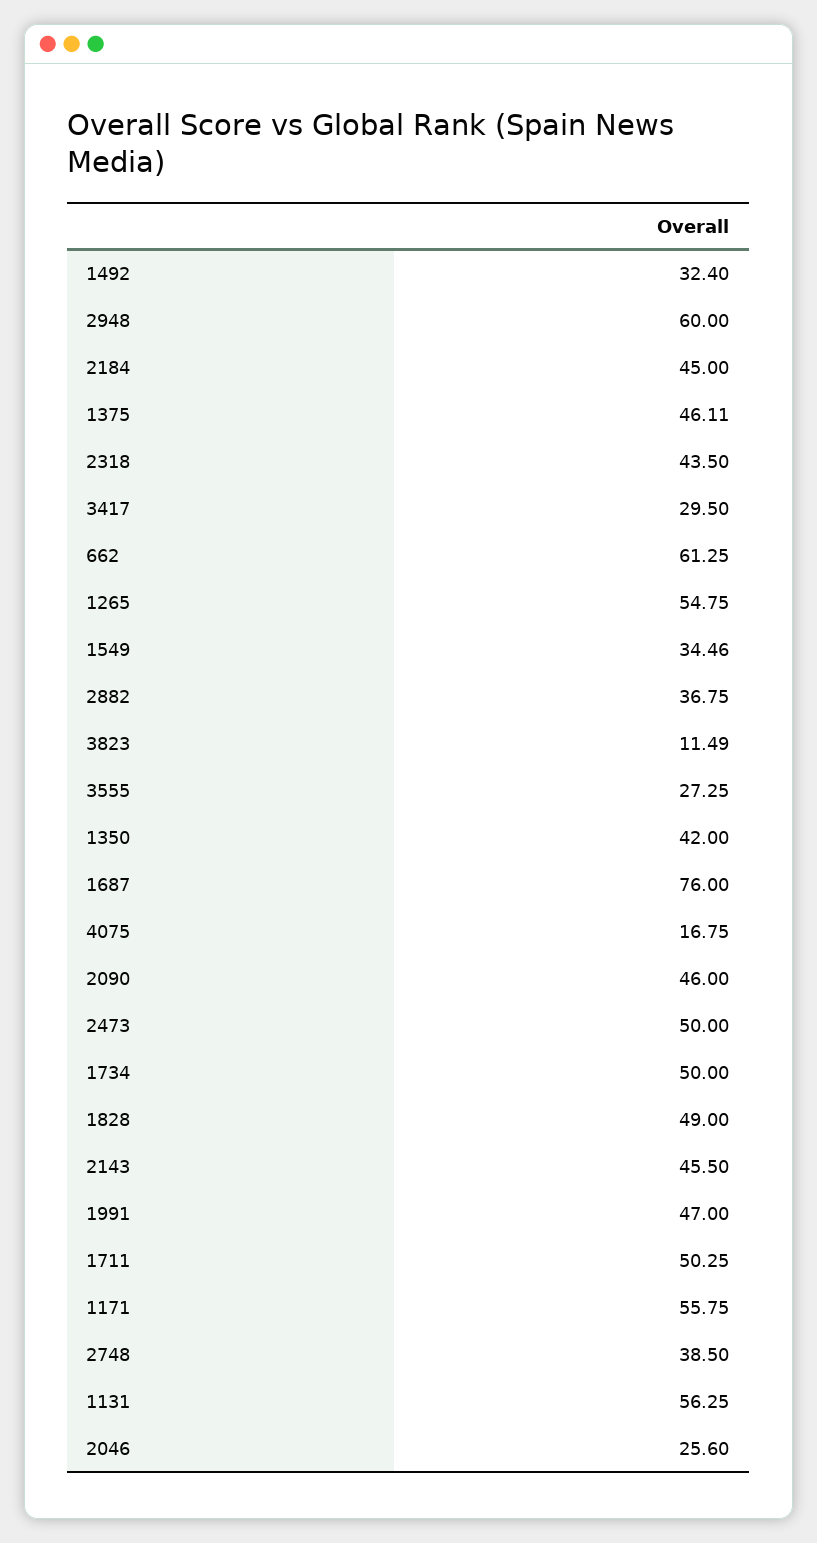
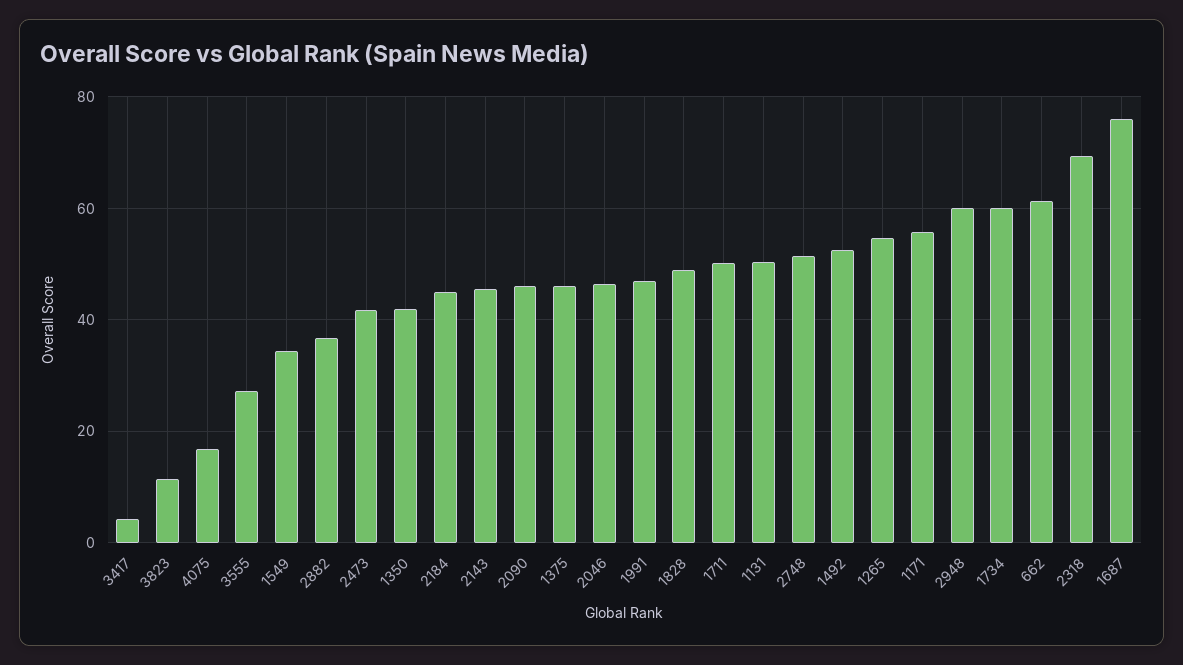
1492: 32.4 -> 52
2318: 43.5 -> 70
3417: 29.5 -> 4
2473: 50 -> 42
1734: 50 -> 60
2748: 38.5 -> 52
1131: 56.25 -> 50
2046: 25.6 -> 46

